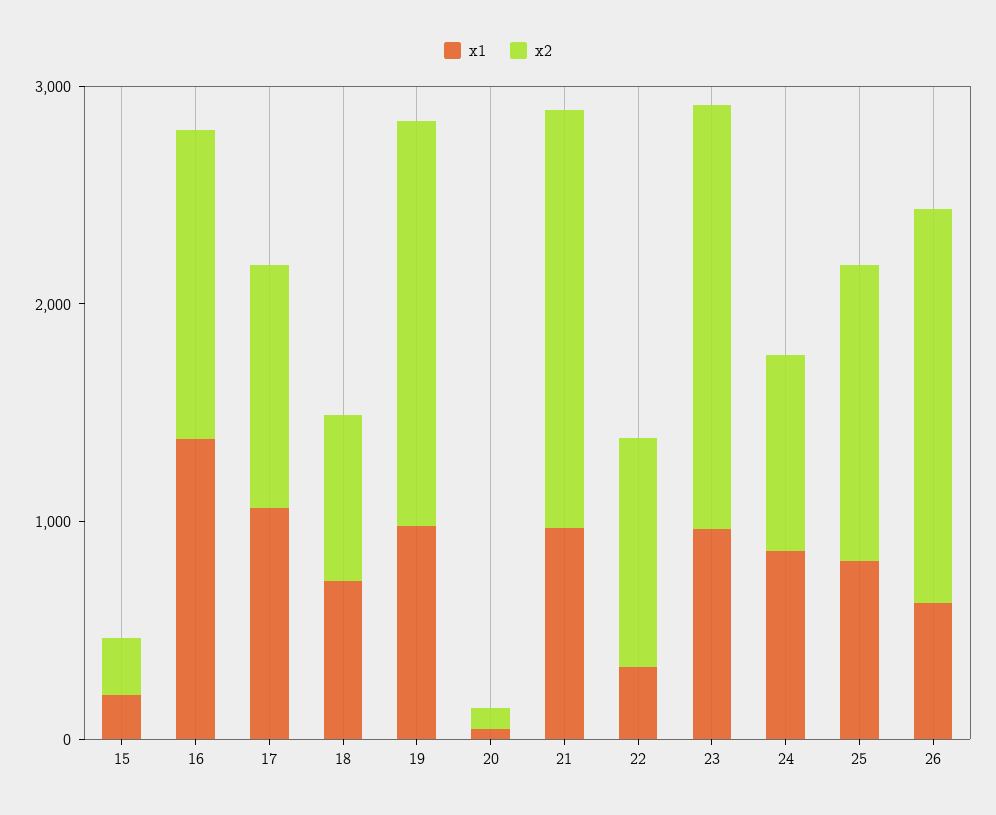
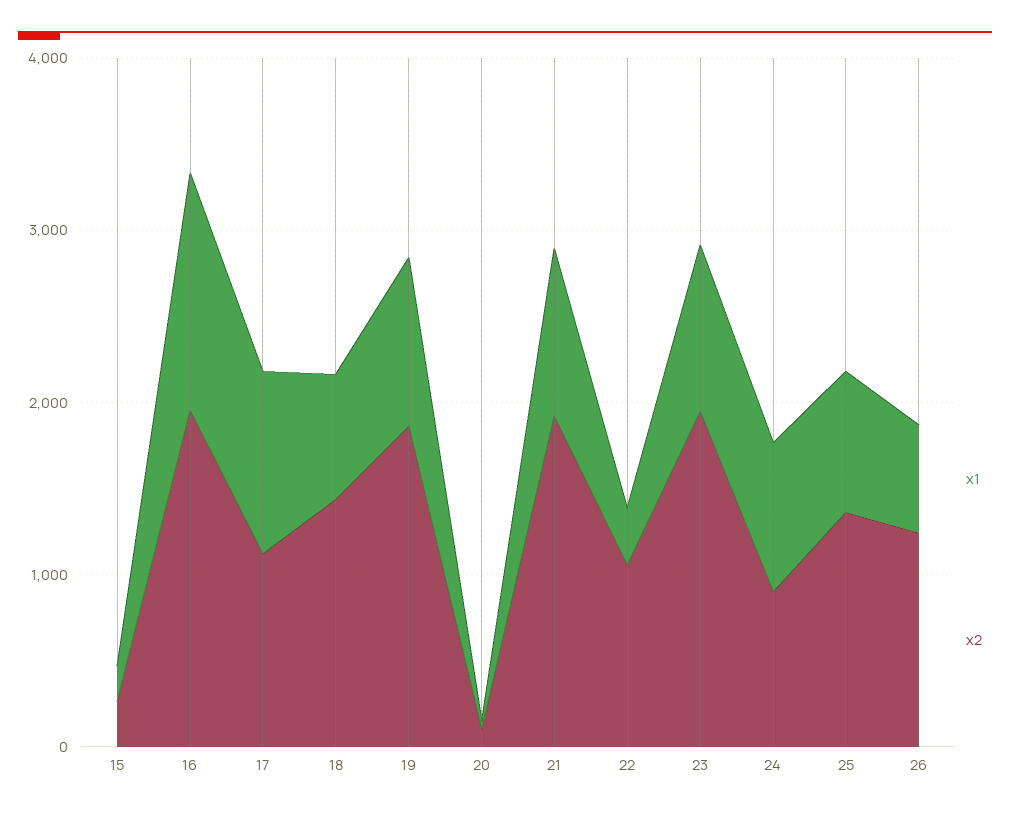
x2, 16: 1400 -> 2000
x2, 18: 800 -> 1400
x2, 26: 1800 -> 1200

